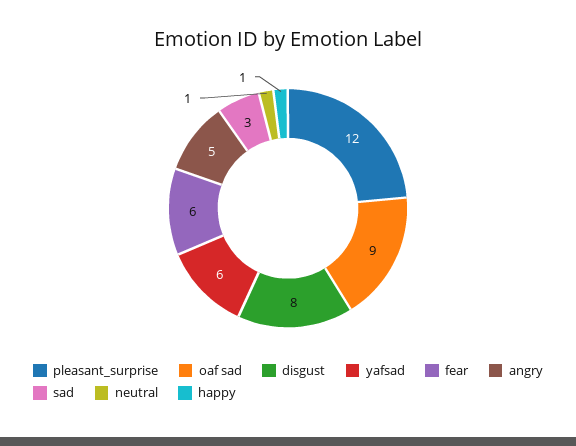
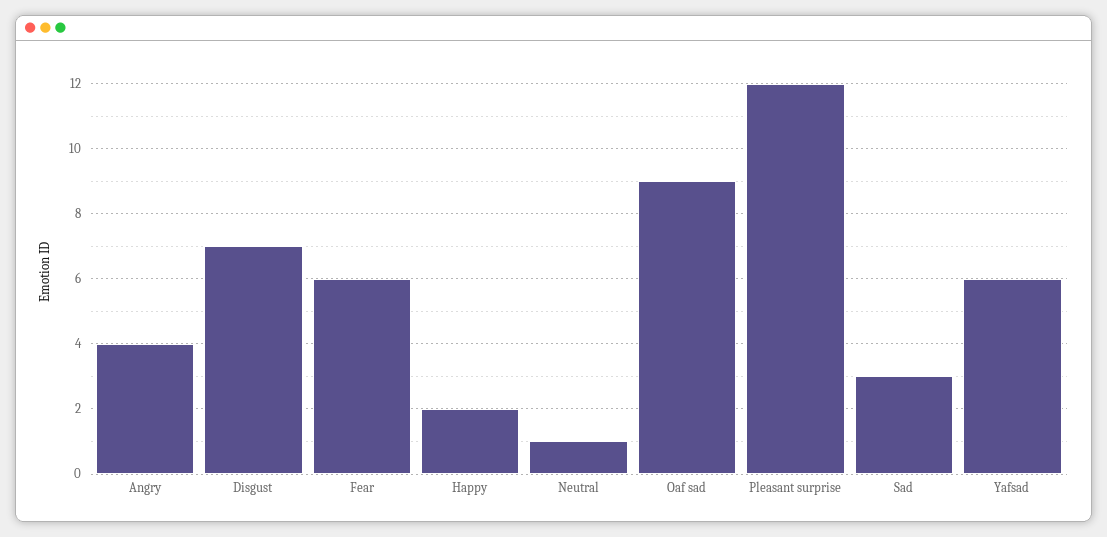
disgust: 8 -> 7
angry: 5 -> 4
happy: 1 -> 2

